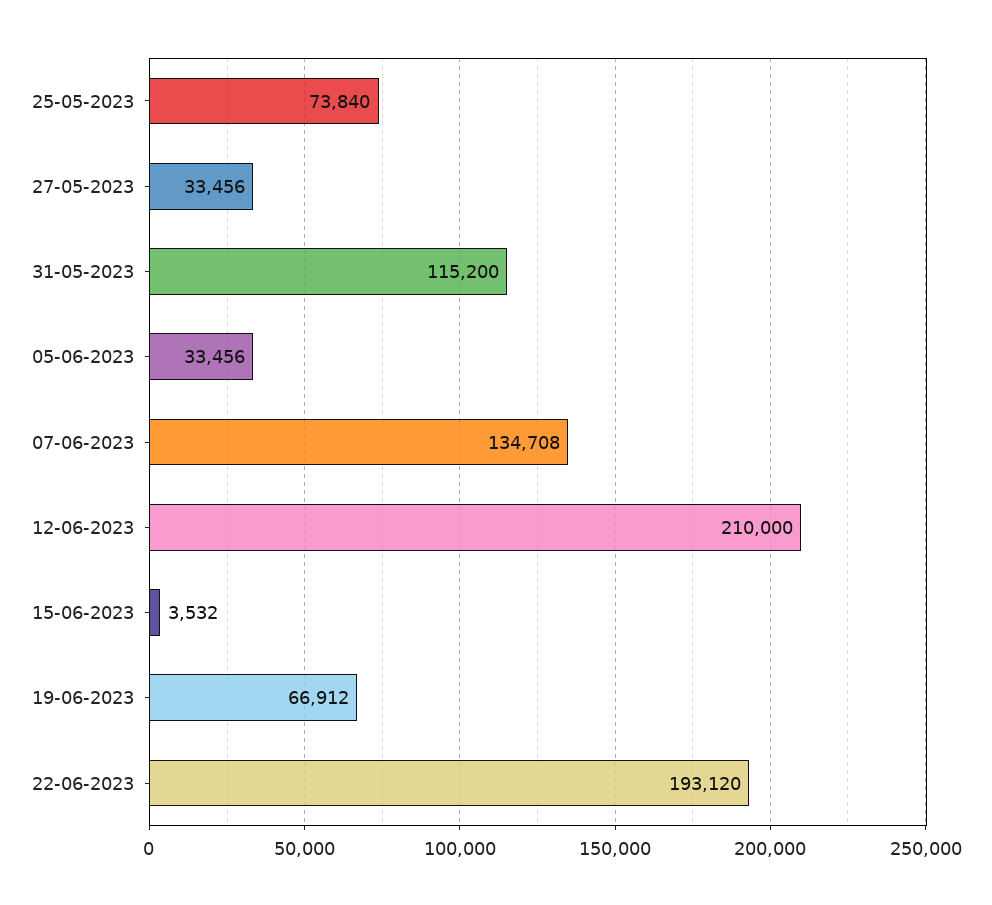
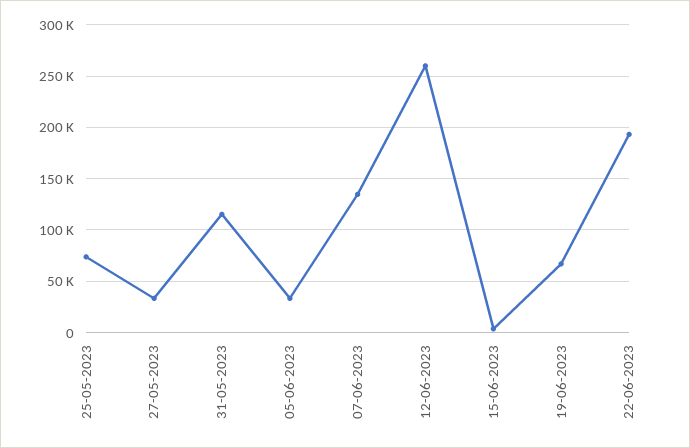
12-06-2023: 210000 -> 260000

